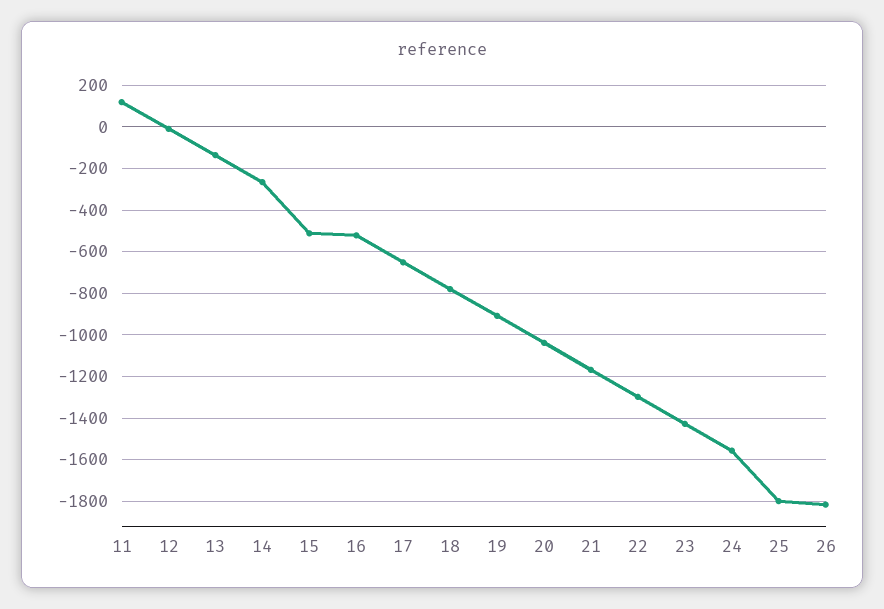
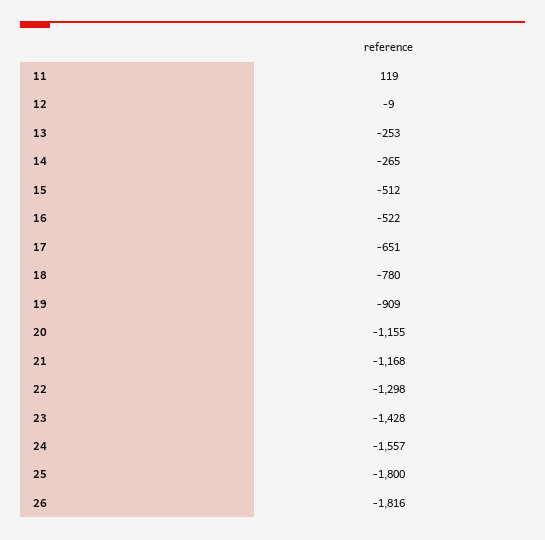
13: -150 -> -253
20: -1050 -> -1155

